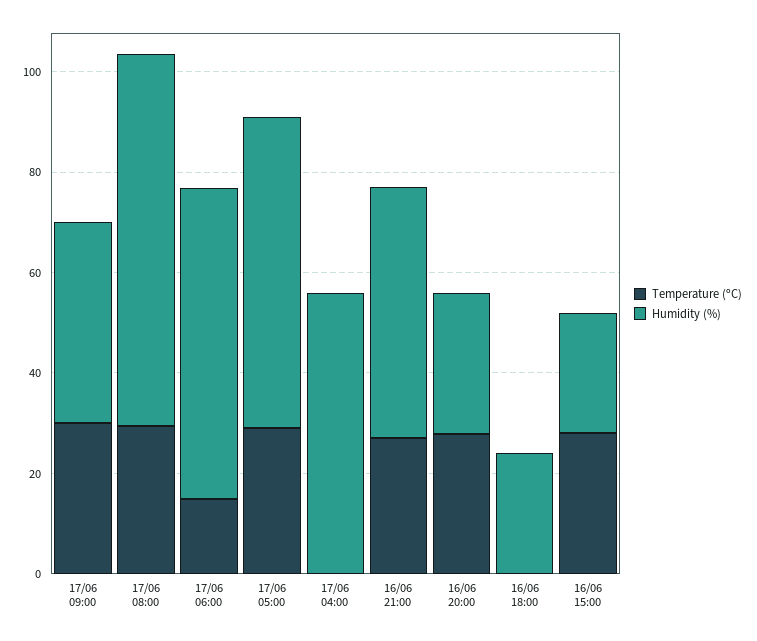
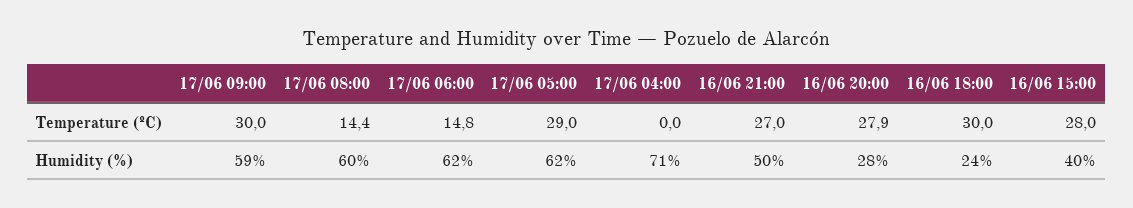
Humidity (%), 17/06 09:00: 40 -> 59
Temperature (ºC), 17/06 08:00: 30 -> 14.4
Humidity (%), 17/06 08:00: 75 -> 60
Humidity (%), 17/06 04:00: 55 -> 71
Temperature (ºC), 16/06 18:00: 0 -> 30
Humidity (%), 16/06 15:00: 25 -> 40

